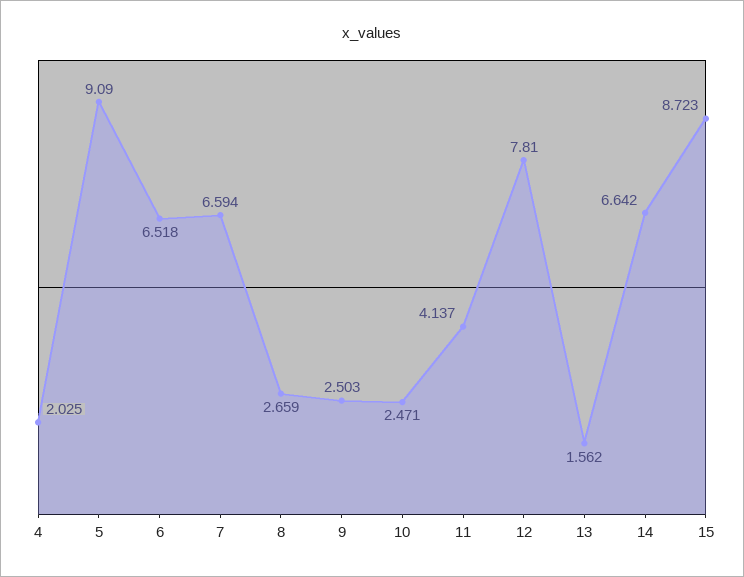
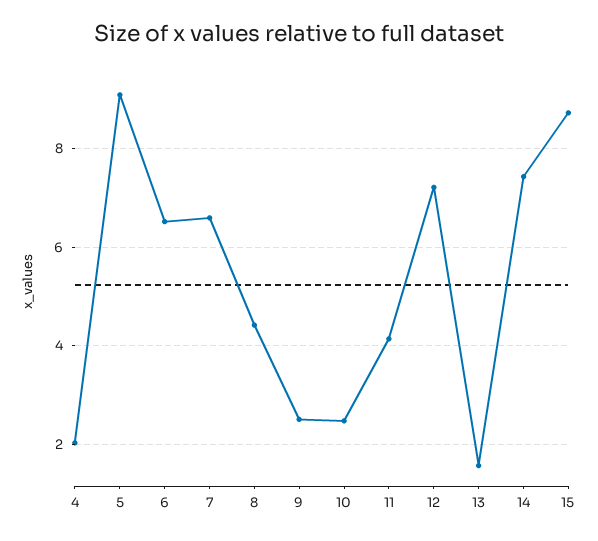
8: 2.659 -> 4.4
12: 7.81 -> 7.2
14: 6.642 -> 7.4

